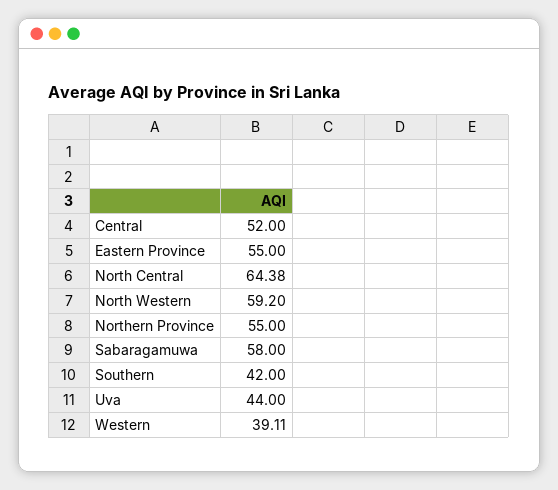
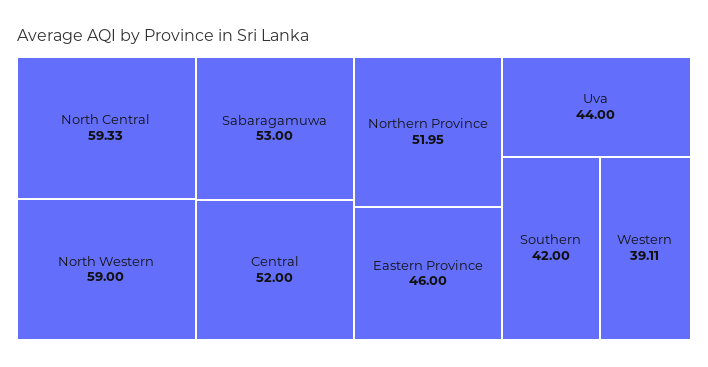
Eastern Province: 55 -> 46
North Central: 64.38 -> 59.33
North Western: 59.2 -> 59
Northern Province: 55 -> 51.95
Sabaragamuwa: 58 -> 53

